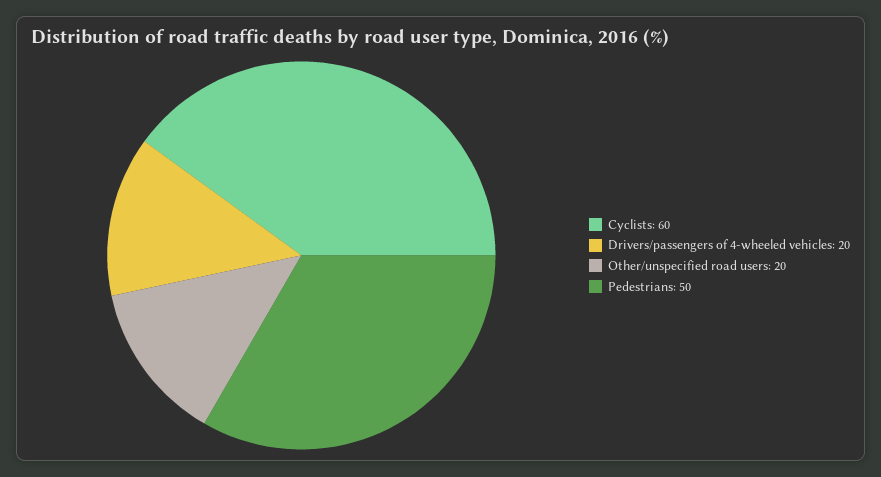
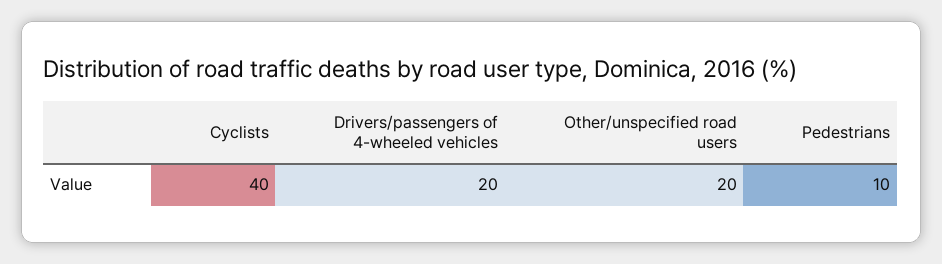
Cyclists: 60 -> 40
Pedestrians: 50 -> 10

